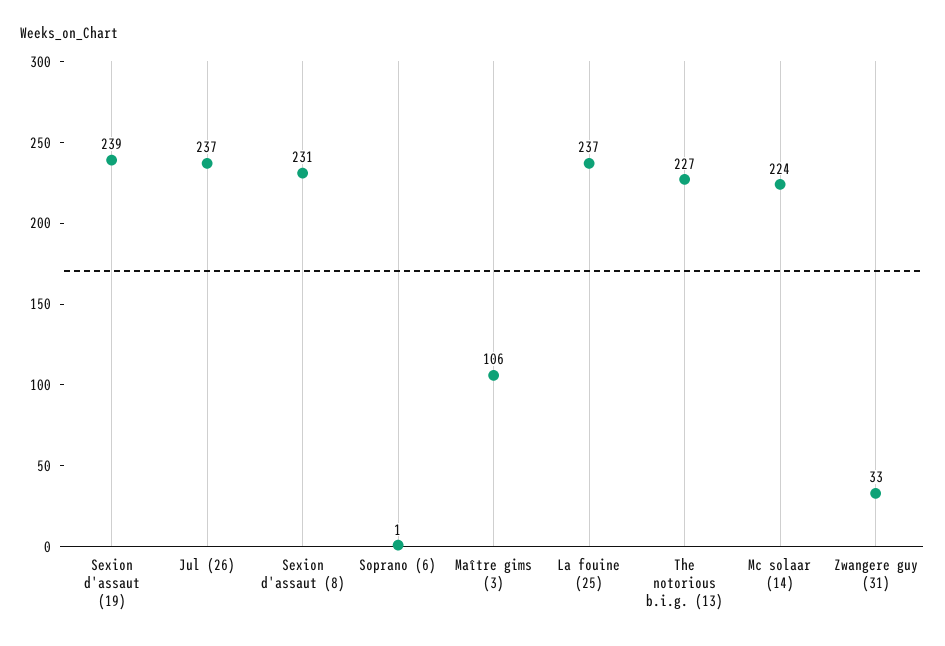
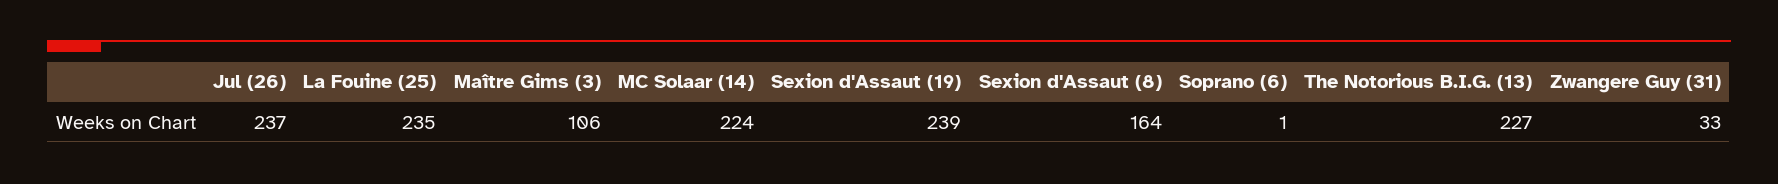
Sexion d'assaut (8): 231 -> 164
La fouine (25): 237 -> 235

